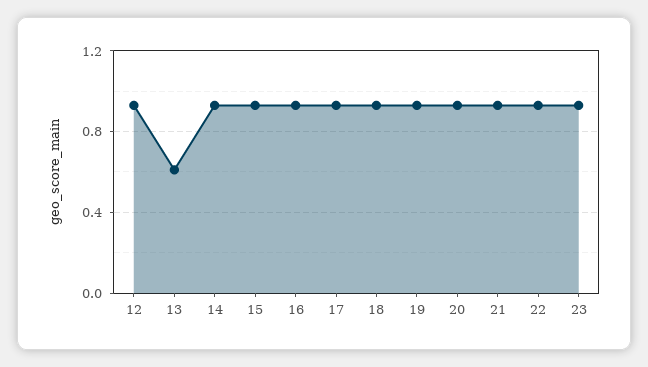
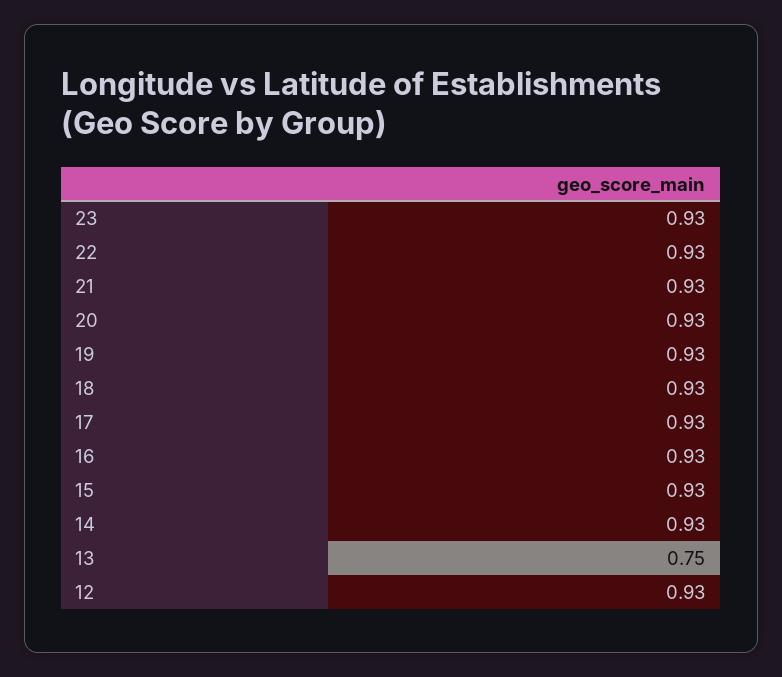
13: 0.6 -> 0.75

